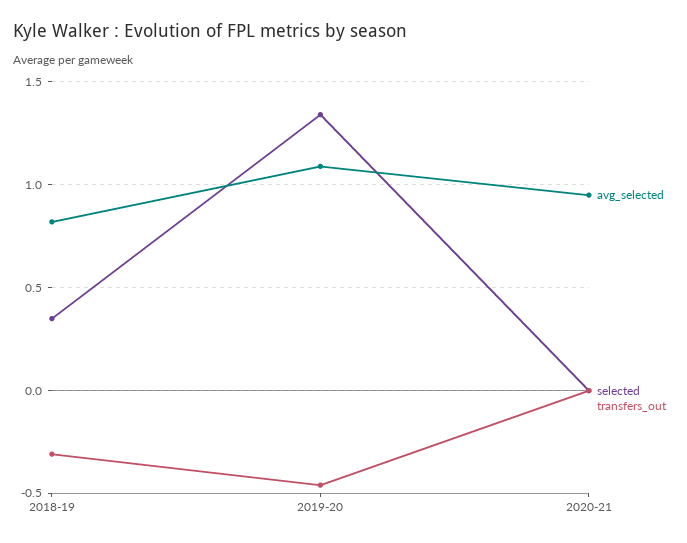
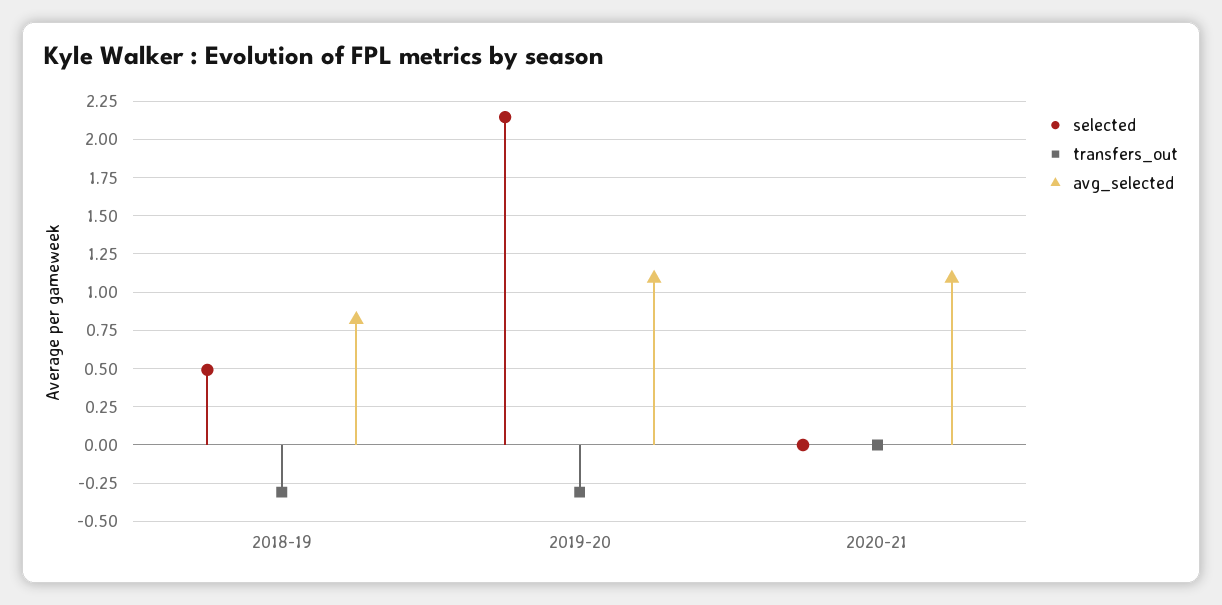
selected, 2018-19: 0.35 -> 0.5
selected, 2019-20: 1.35 -> 2.15
transfers_out, 2019-20: -0.45 -> -0.3
avg_selected, 2020-21: 0.95 -> 1.1

